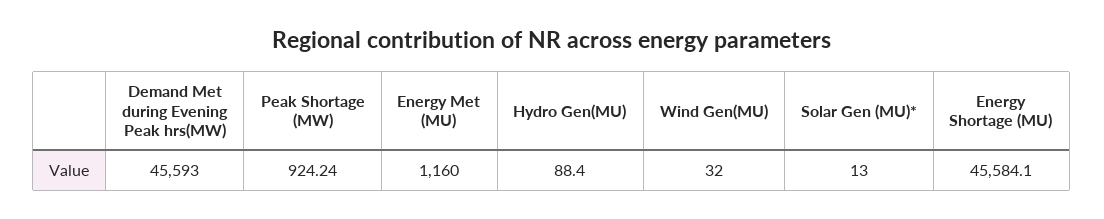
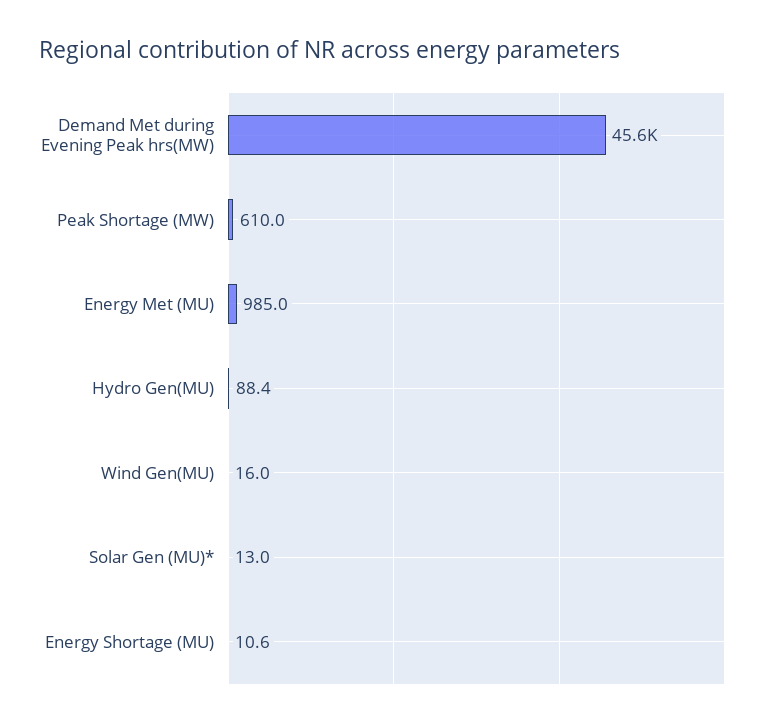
Peak Shortage (MW): 924.24 -> 610
Energy Met (MU): 1160 -> 985
Wind Gen(MU): 32 -> 16
Energy Shortage (MU): 45584.1 -> 10.6

